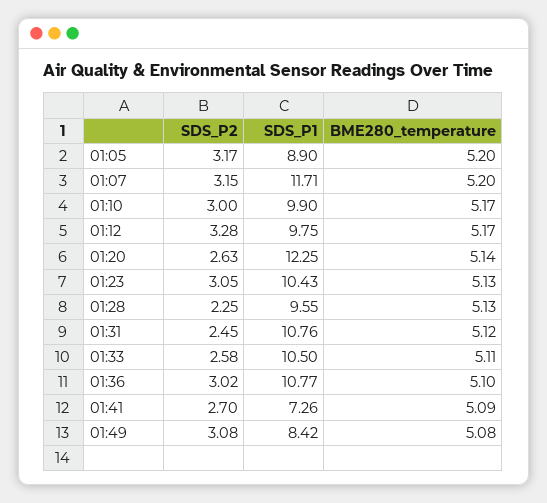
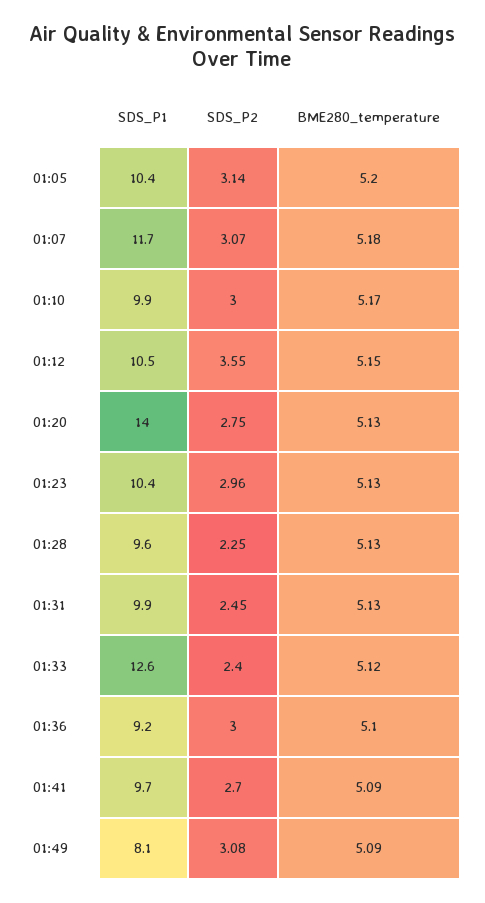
SDS_P2, 01:05: 3.17 -> 3.14
SDS_P1, 01:05: 8.9 -> 10.4
SDS_P2, 01:07: 3.15 -> 3.07
BME280_temperature, 01:07: 5.2 -> 5.18
SDS_P2, 01:12: 3.28 -> 3.55
SDS_P1, 01:12: 9.75 -> 10.5
BME280_temperature, 01:12: 5.17 -> 5.15
SDS_P2, 01:20: 2.63 -> 2.75
SDS_P1, 01:20: 12.25 -> 14
BME280_temperature, 01:20: 5.14 -> 5.13
SDS_P2, 01:23: 3.05 -> 2.96
SDS_P1, 01:31: 10.76 -> 9.9
BME280_temperature, 01:31: 5.12 -> 5.13
SDS_P2, 01:33: 2.58 -> 2.4
SDS_P1, 01:33: 10.5 -> 12.6
BME280_temperature, 01:33: 5.11 -> 5.12
SDS_P2, 01:36: 3.02 -> 3
SDS_P1, 01:36: 10.77 -> 9.2
SDS_P1, 01:41: 7.26 -> 9.7
SDS_P1, 01:49: 8.42 -> 8.1
BME280_temperature, 01:49: 5.08 -> 5.09

